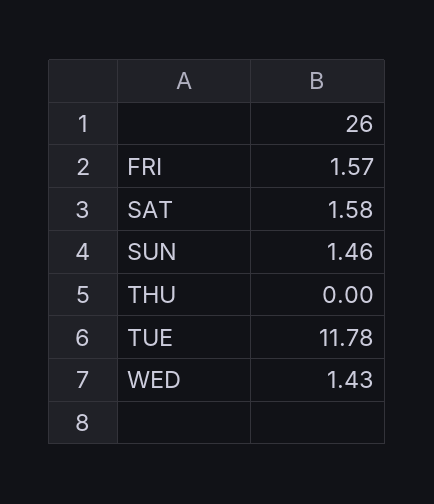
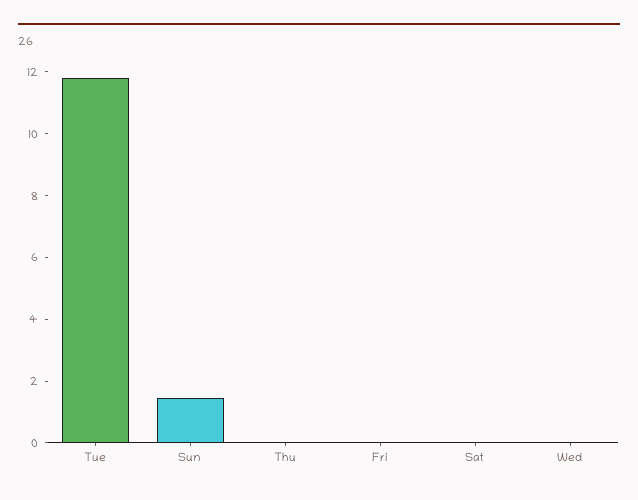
FRI: 1.57 -> 0
SAT: 1.58 -> 0
WED: 1.43 -> 0

